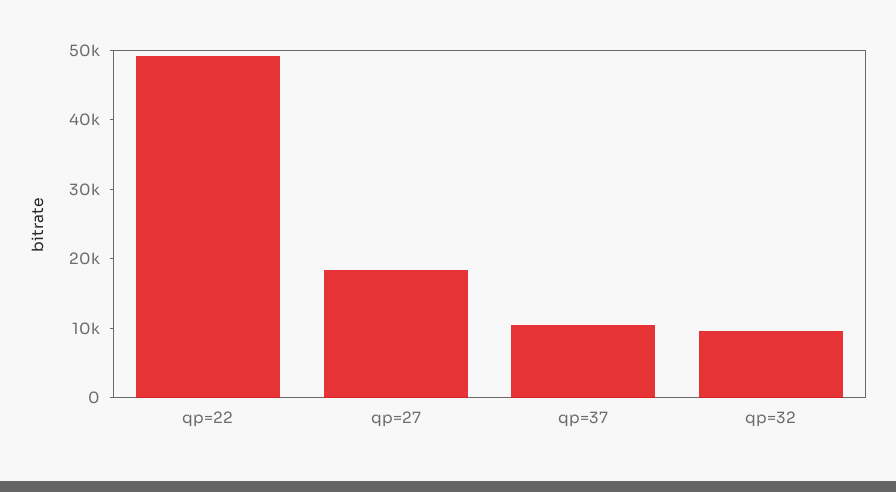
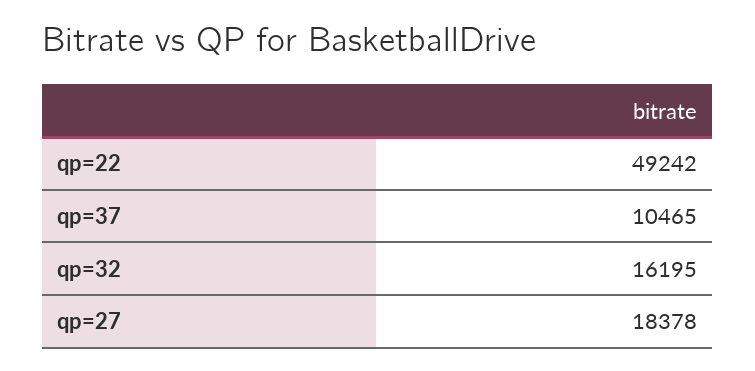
qp=32: 10000 -> 16195

